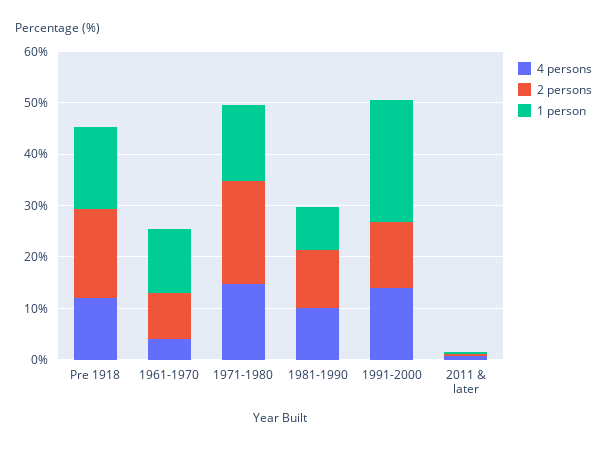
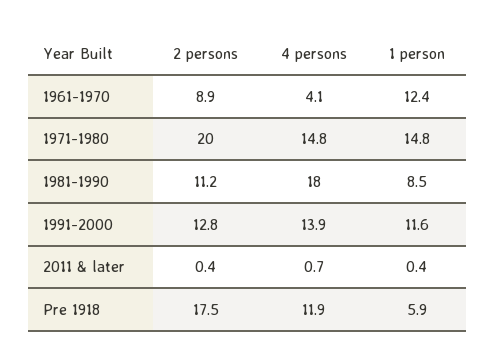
1 person, Pre 1918: 16 -> 5.9
4 persons, 1981-1990: 10 -> 18
1 person, 1991-2000: 24 -> 11.6

